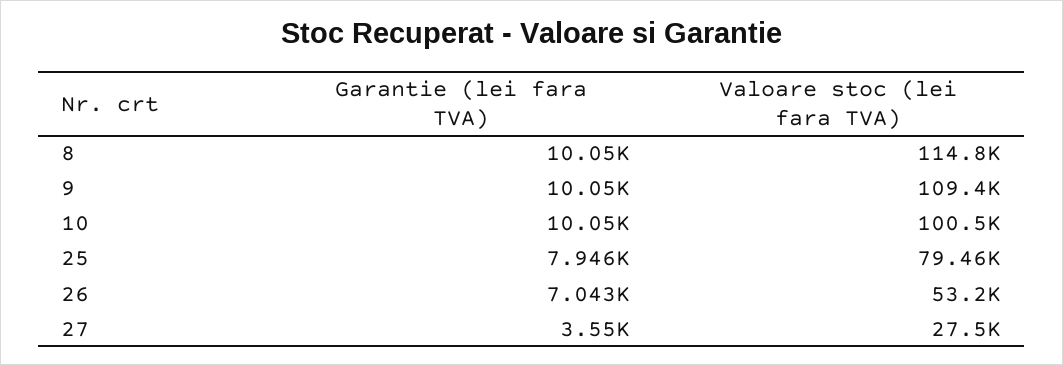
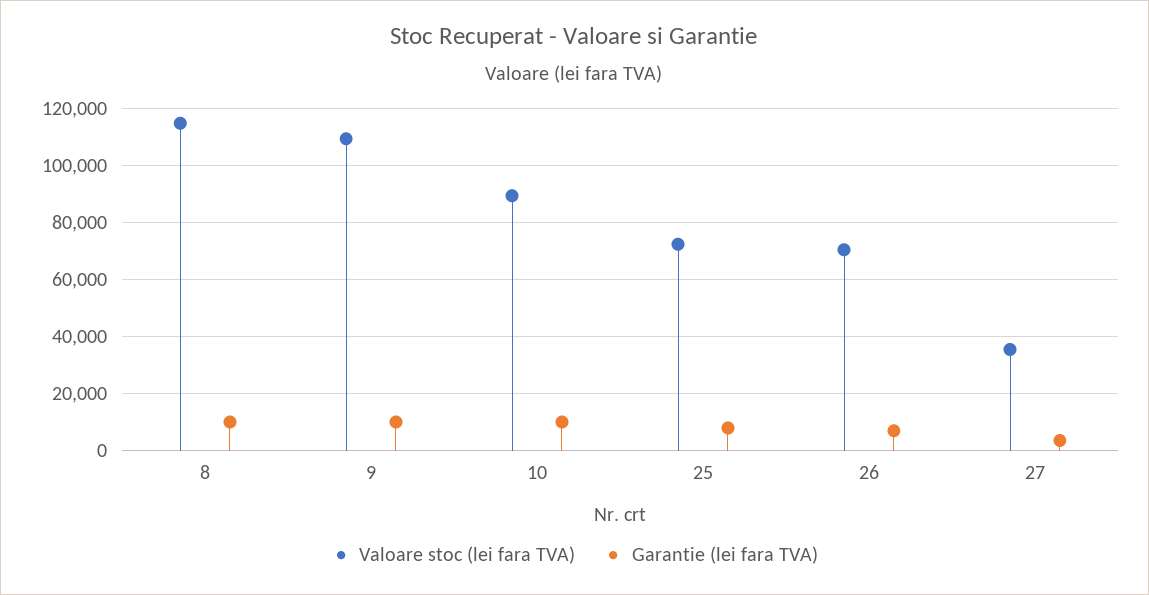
Valoare stoc (lei fara TVA), 10: 100500 -> 90000
Valoare stoc (lei fara TVA), 25: 79460 -> 72500
Valoare stoc (lei fara TVA), 26: 53200 -> 70000
Valoare stoc (lei fara TVA), 27: 27500 -> 35000

